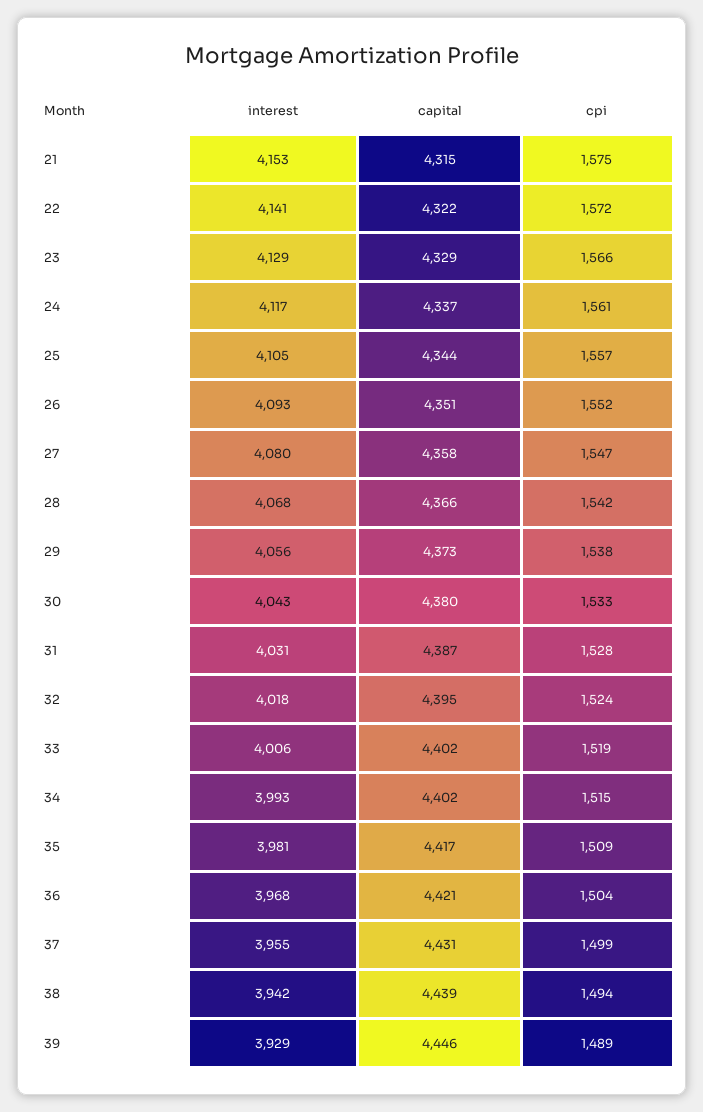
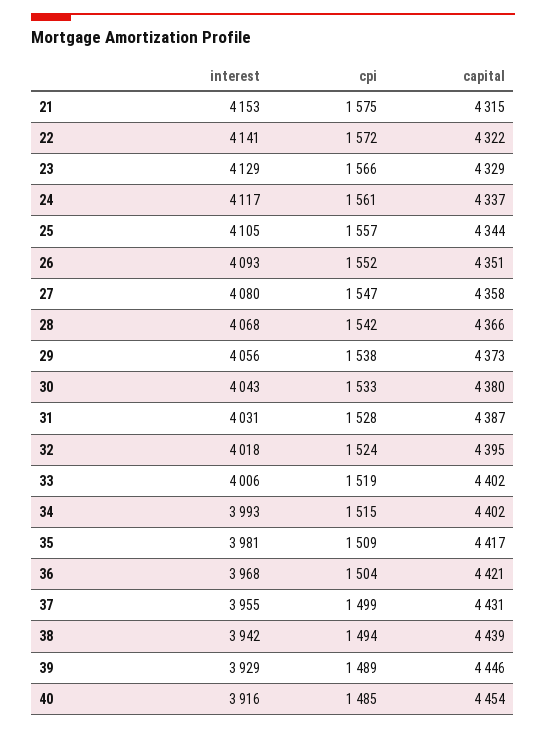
interest, 40: none -> 3916
cpi, 40: none -> 1485
capital, 40: none -> 4454

